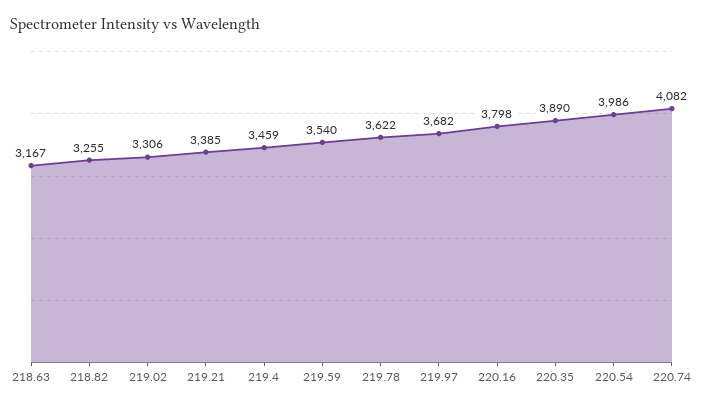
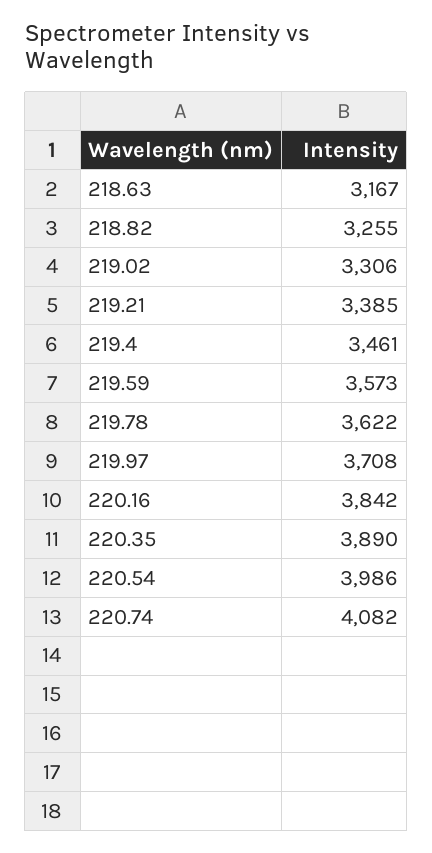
219.4: 3459 -> 3461
219.59: 3540 -> 3573
219.97: 3682 -> 3708
220.16: 3798 -> 3842

